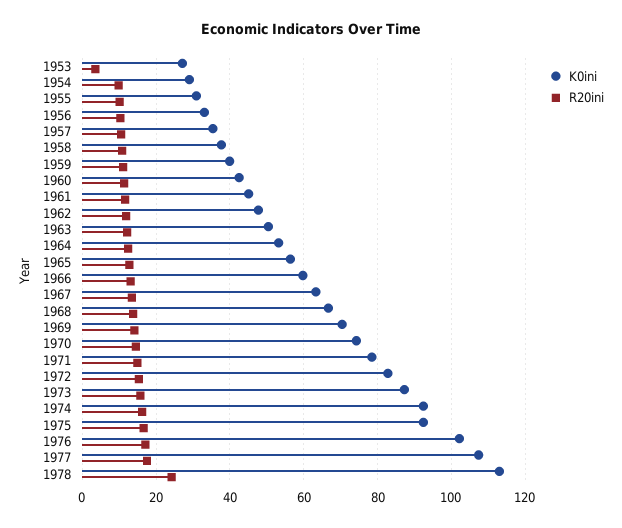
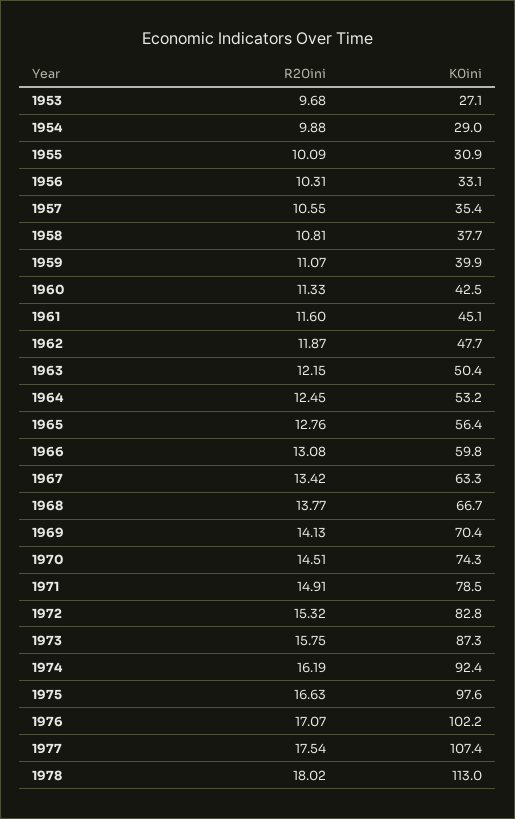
R20ini, 1953: 4 -> 9.68
K0ini, 1975: 92 -> 97.6
R20ini, 1978: 24 -> 18.02

